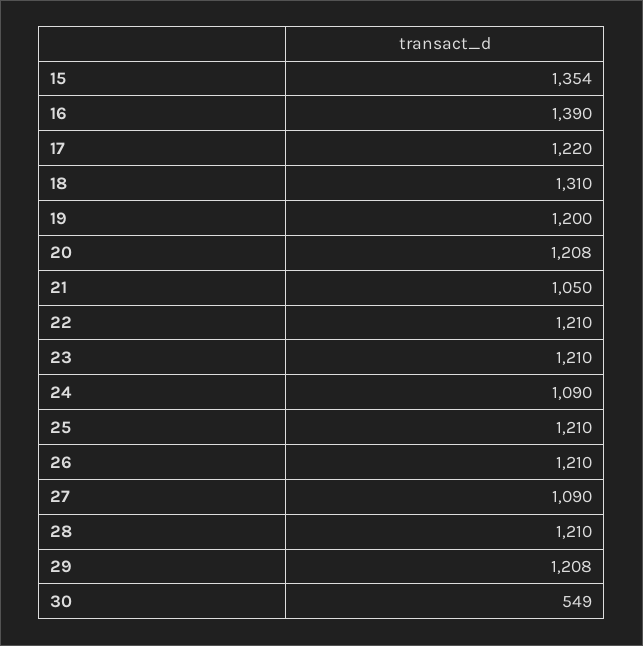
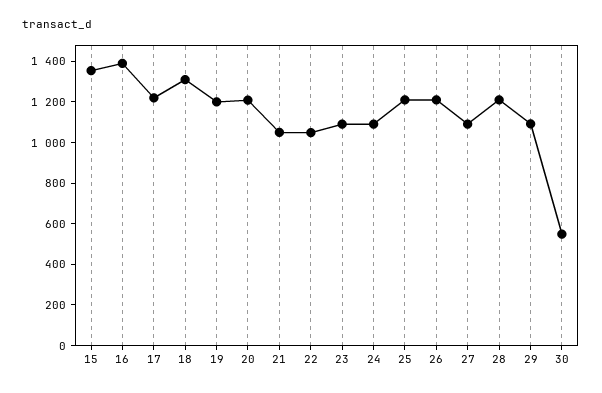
22: 1210 -> 1050
23: 1210 -> 1100
29: 1208 -> 1100

